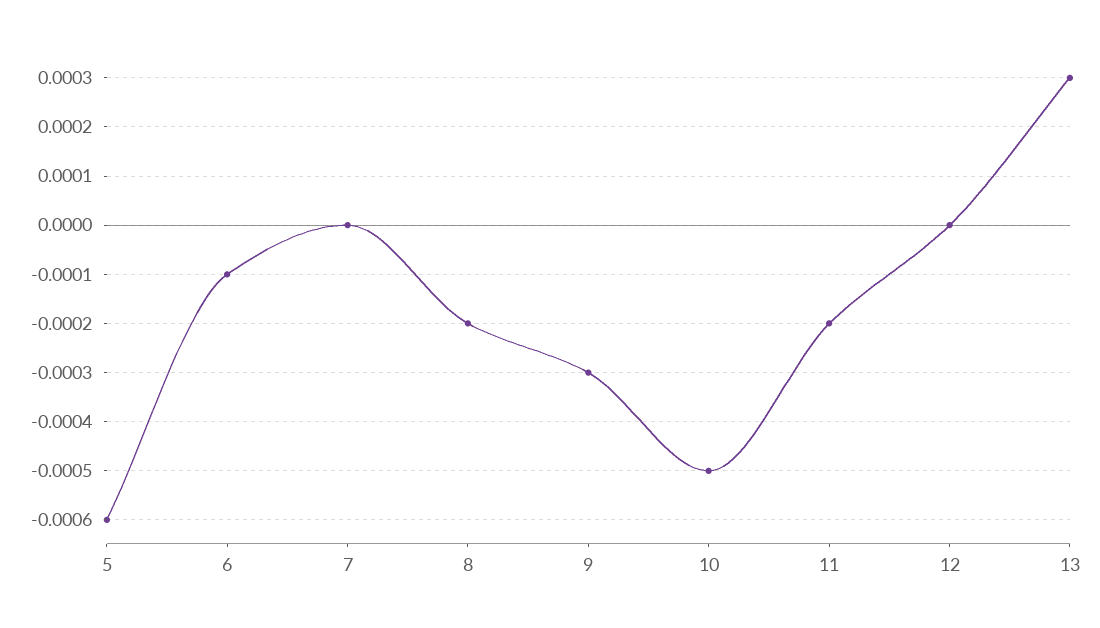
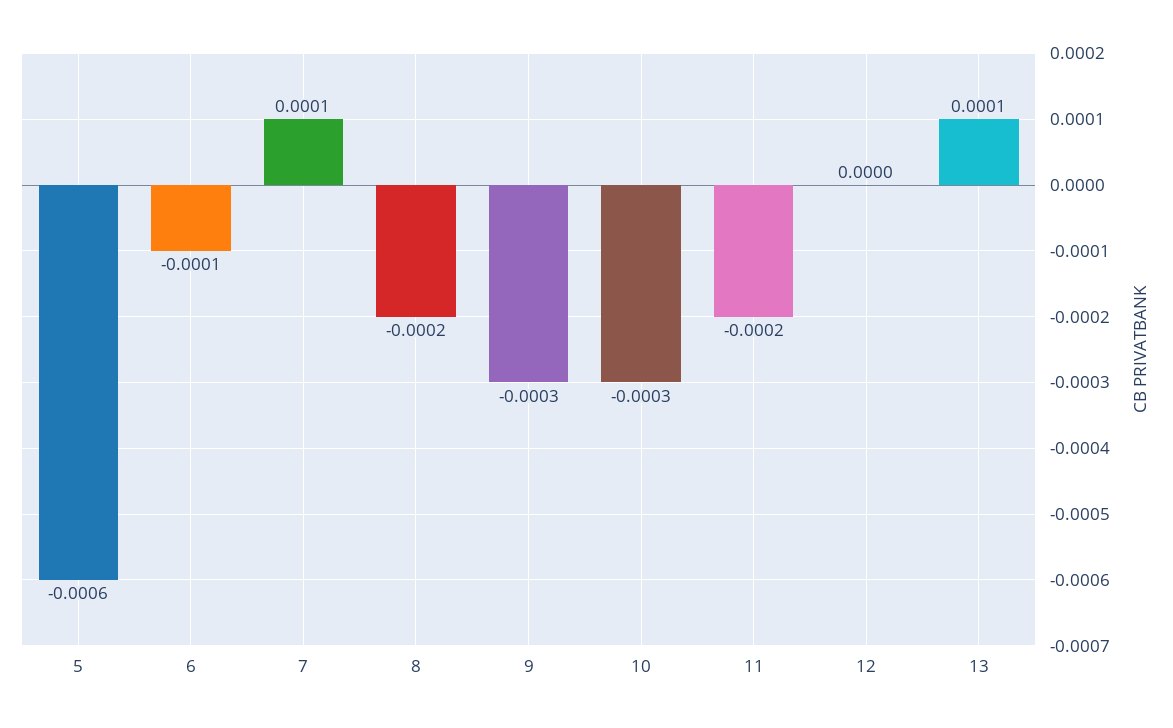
7: 0 -> 0.0001
10: -0.0005 -> -0.0003
13: 0.0003 -> 0.0001

